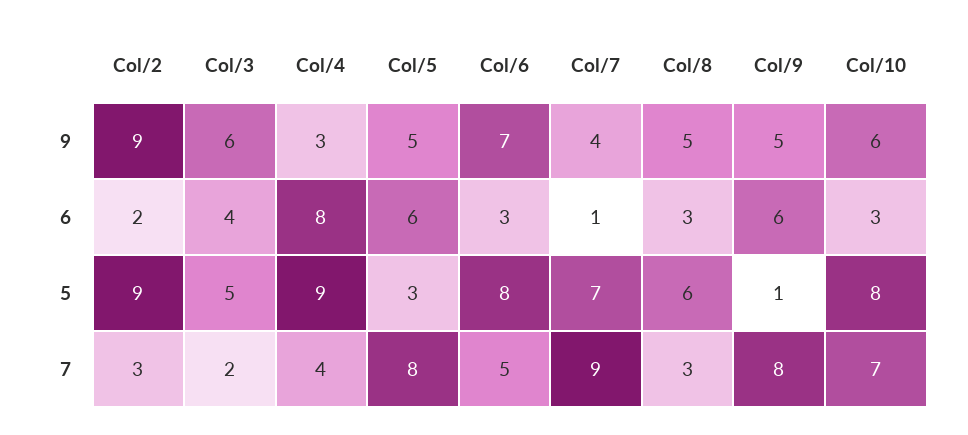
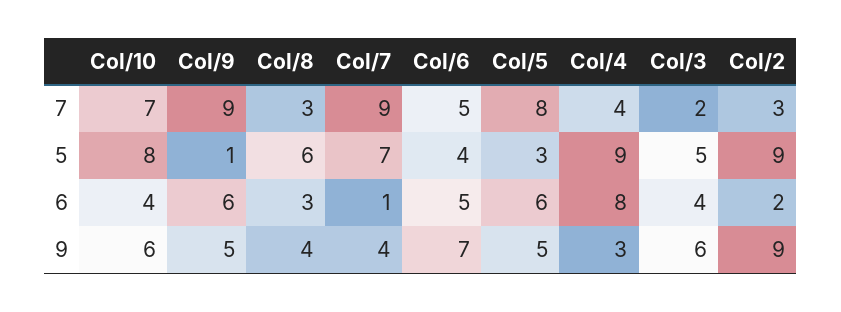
Col/8, 9: 5 -> 4
Col/6, 6: 3 -> 5
Col/10, 6: 3 -> 4
Col/6, 5: 8 -> 4
Col/9, 7: 8 -> 9

